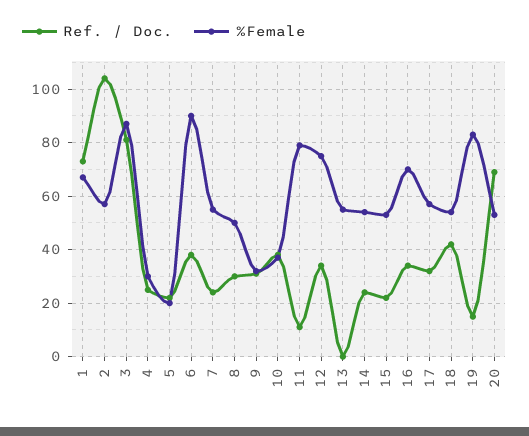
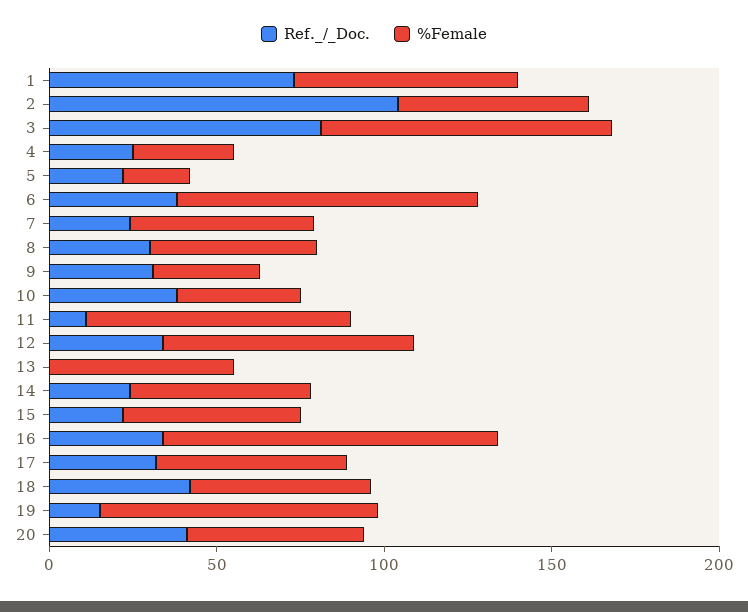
%Female, 16: 70 -> 100
Ref. / Doc., 20: 70 -> 40

